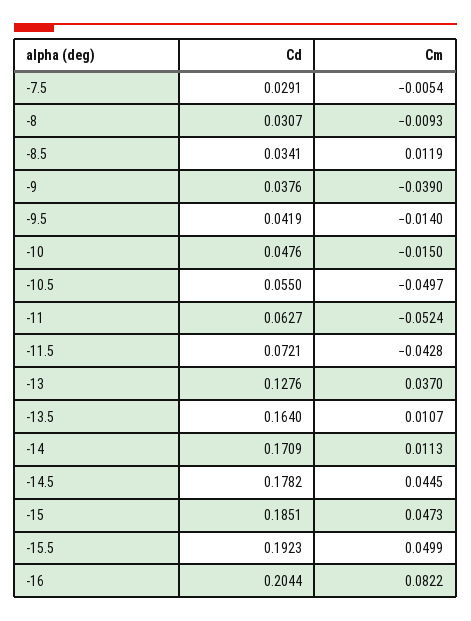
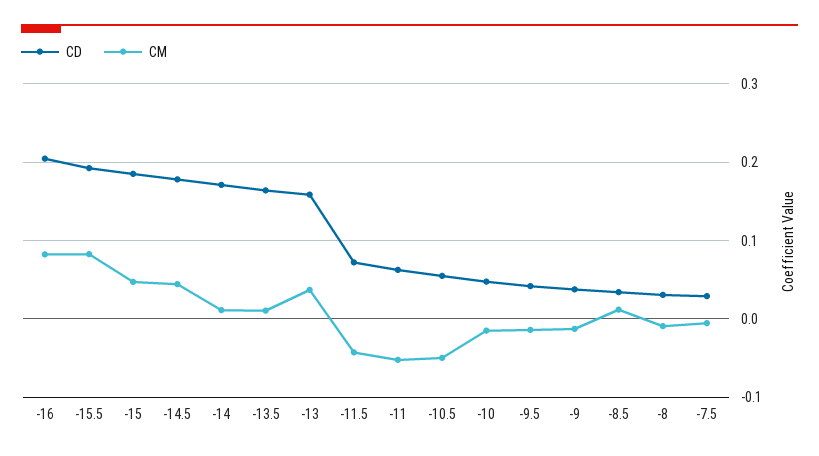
Cm, -9: -0.039 -> -0.01
Cd, -13: 0.1276 -> 0.16
Cm, -15.5: 0.0499 -> 0.08

